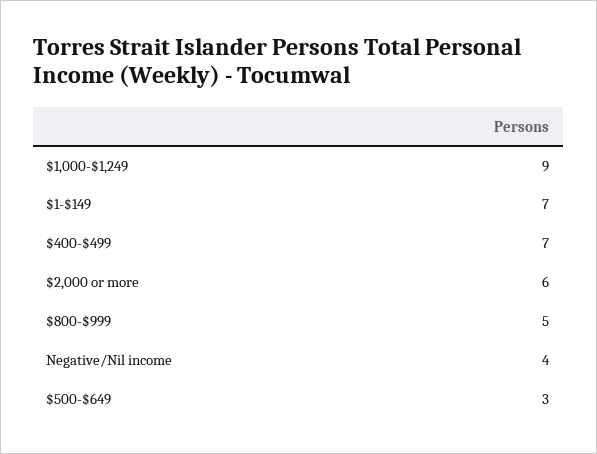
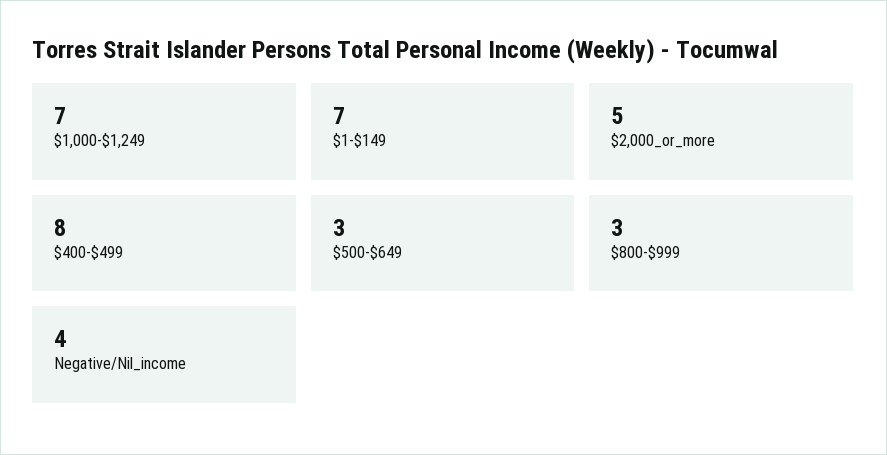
$1,000-$1,249: 9 -> 7
$400-$499: 7 -> 8
$2,000 or more: 6 -> 5
$800-$999: 5 -> 3

